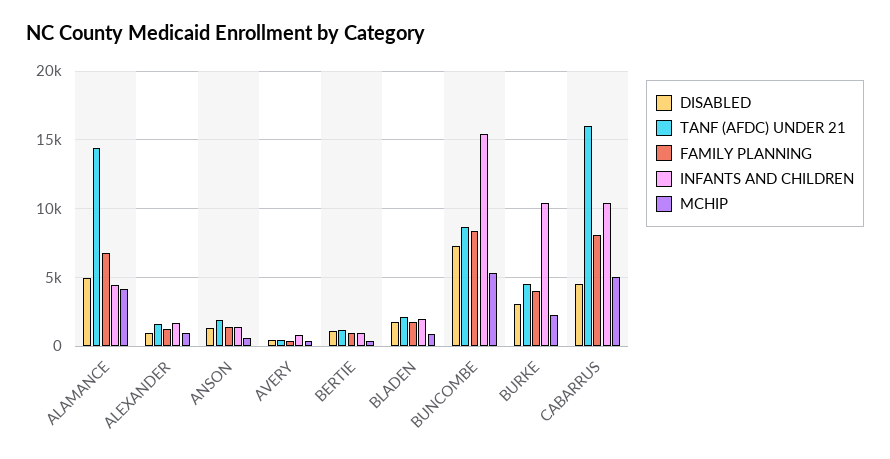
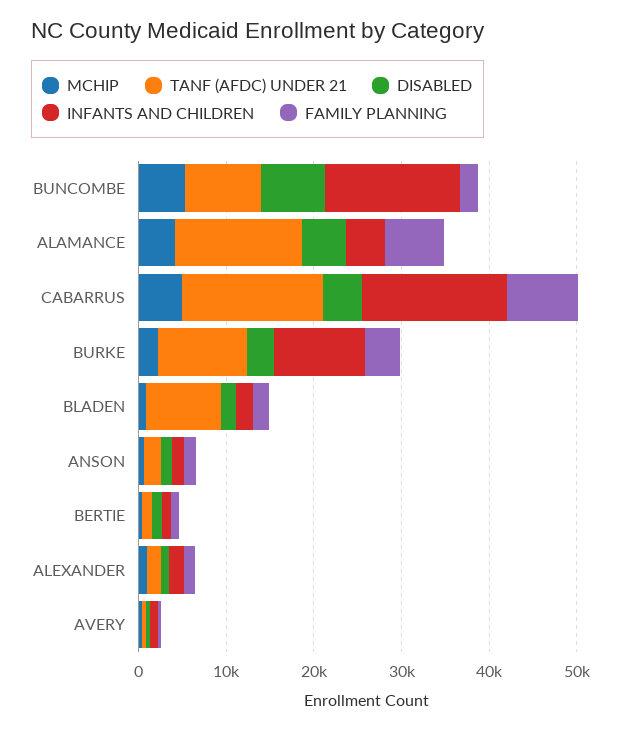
TANF (AFDC) UNDER 21, BLADEN: 2000 -> 8000
FAMILY PLANNING, BUNCOMBE: 8500 -> 2000
TANF (AFDC) UNDER 21, BURKE: 4500 -> 10000
INFANTS AND CHILDREN, CABARRUS: 10500 -> 16000

